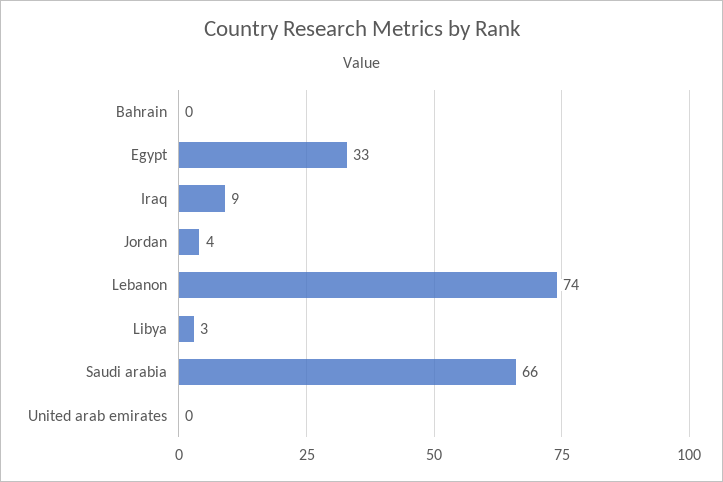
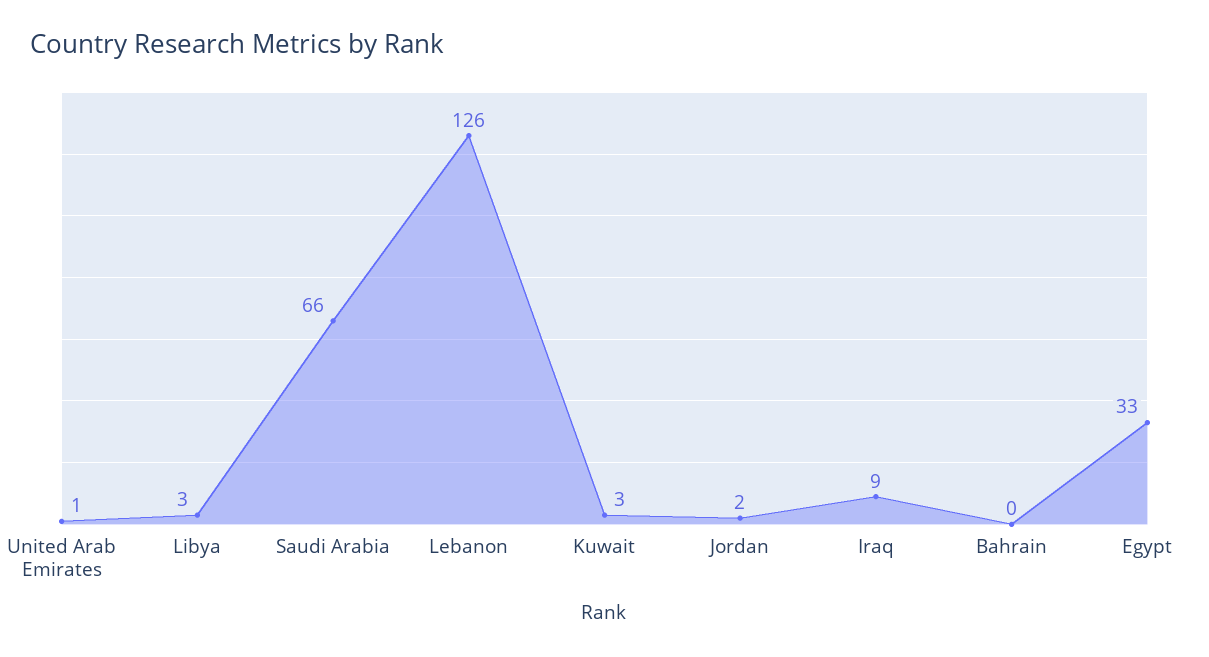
Jordan: 4 -> 2
Lebanon: 74 -> 126
United arab emirates: 0 -> 1
Kuwait: none -> 3

